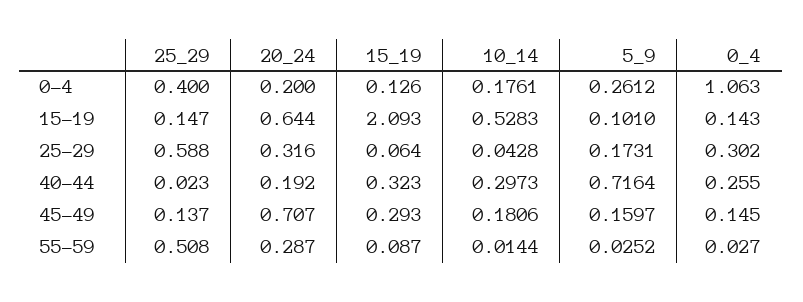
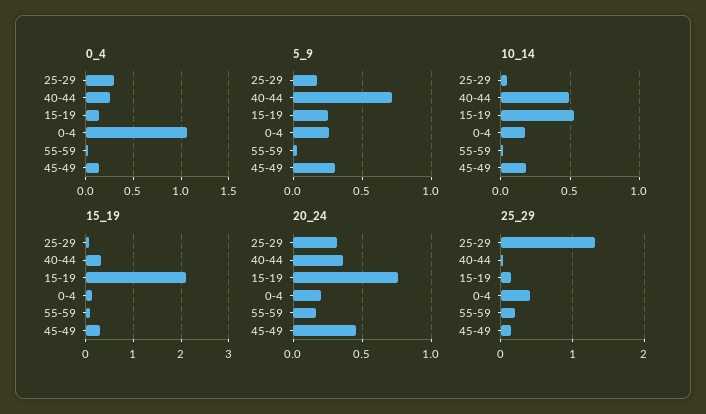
20_24, 15-19: 0.644 -> 0.75
5_9, 15-19: 0.101 -> 0.25
25_29, 25-29: 0.588 -> 1.3
20_24, 40-44: 0.192 -> 0.35
10_14, 40-44: 0.2973 -> 0.5
20_24, 45-49: 0.707 -> 0.45
5_9, 45-49: 0.1597 -> 0.3
25_29, 55-59: 0.508 -> 0.2
20_24, 55-59: 0.287 -> 0.15

